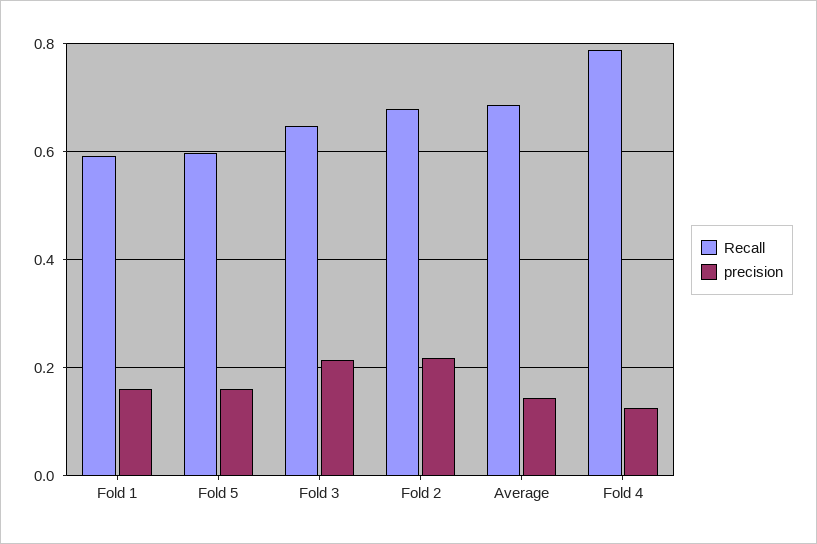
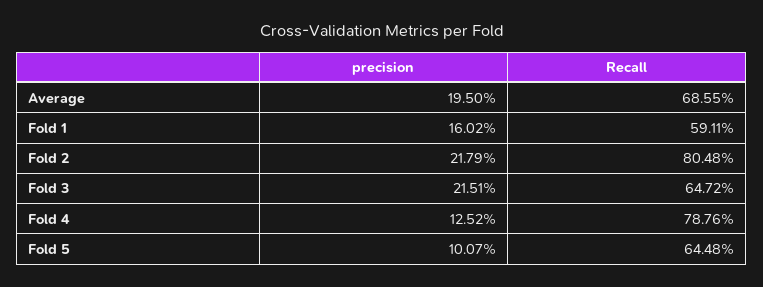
Recall, Fold 5: 0.6 -> 0.6448
precision, Fold 5: 0.16 -> 0.1007
Recall, Fold 2: 0.68 -> 0.8048
precision, Average: 0.14 -> 0.195

